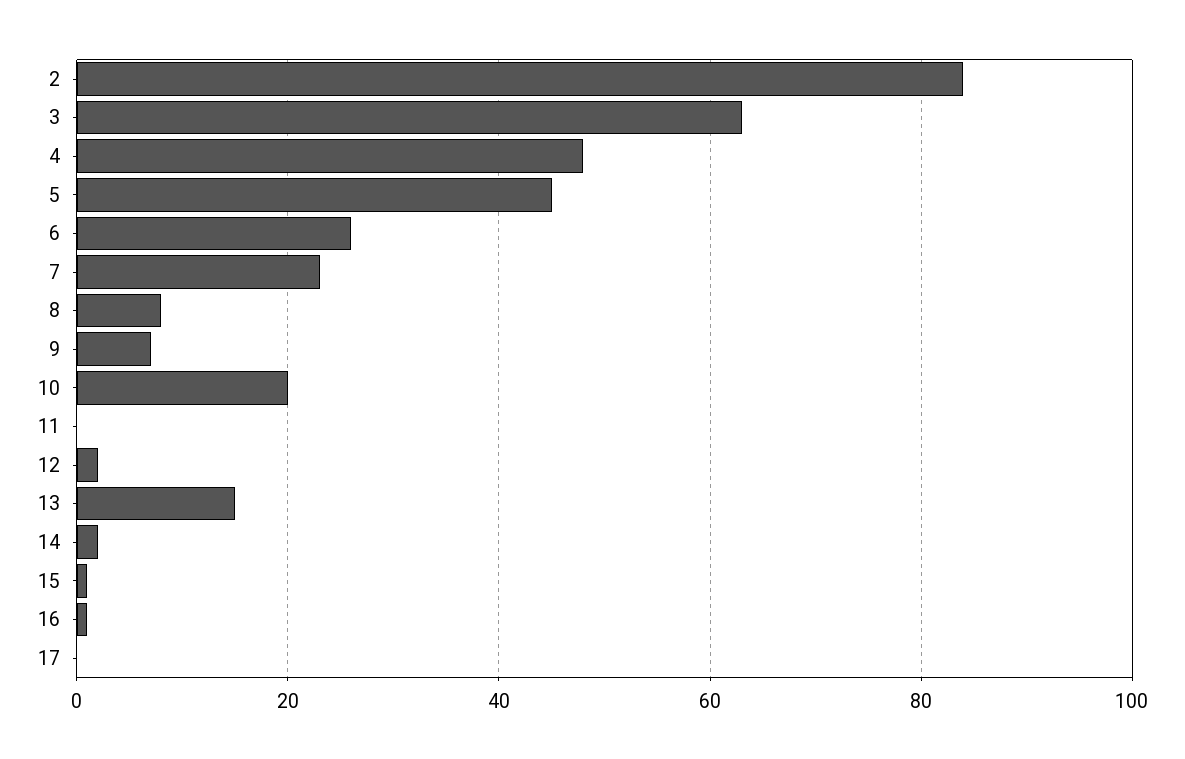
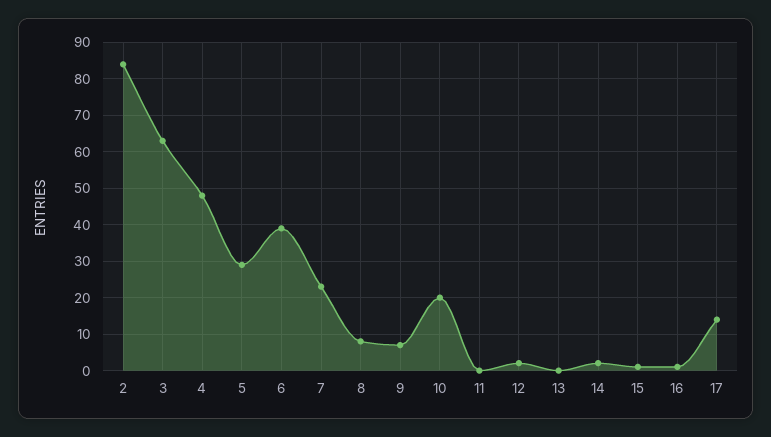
5: 45 -> 30
6: 25 -> 40
13: 15 -> 0
17: 0 -> 15

